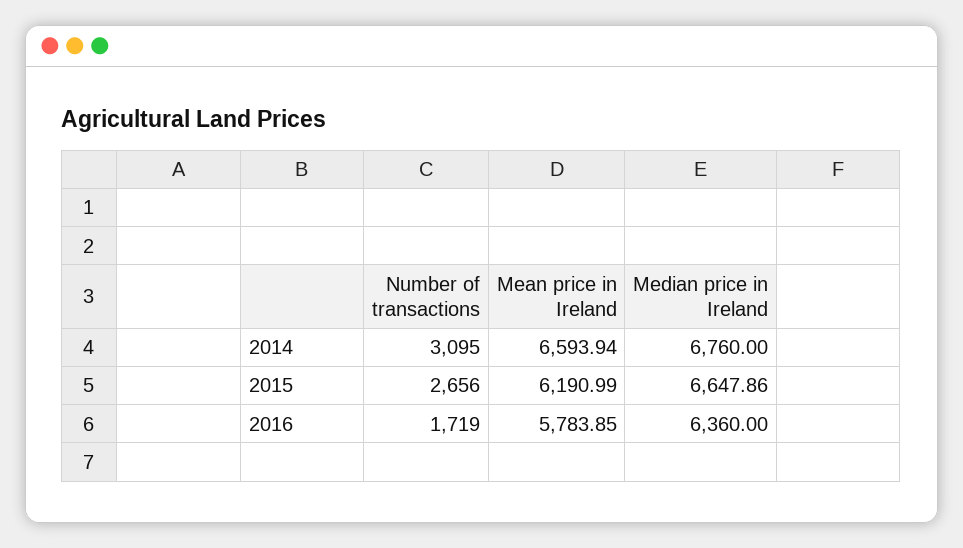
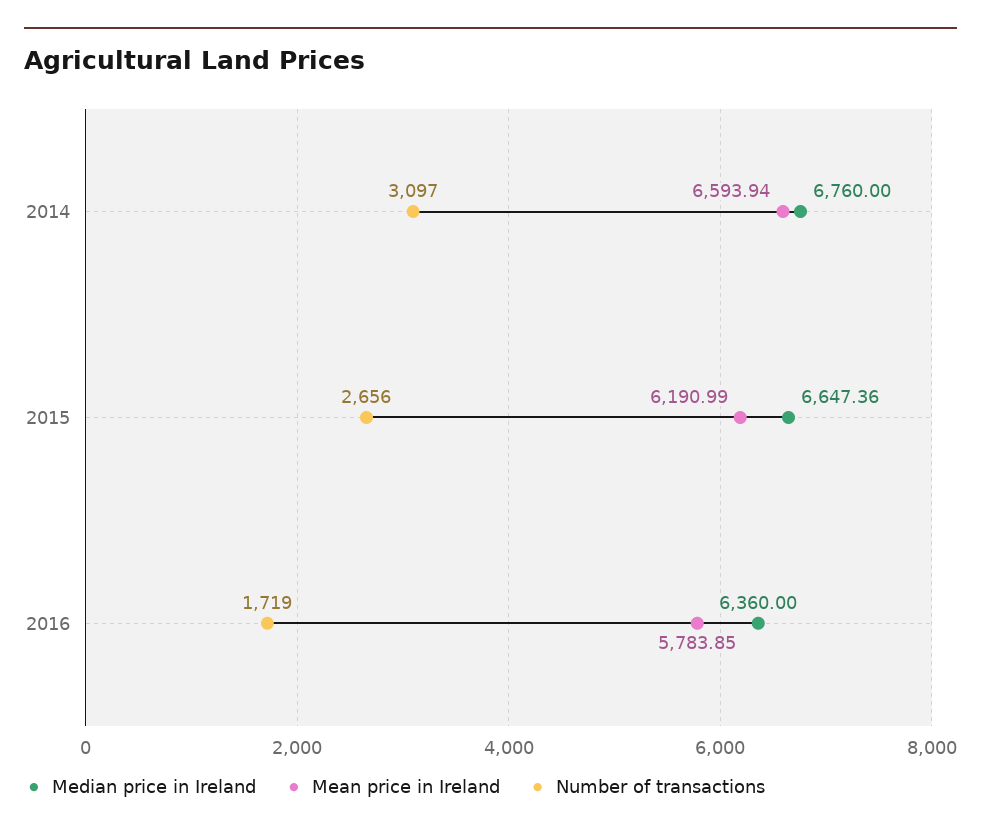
Number of transactions, 2014: 3095 -> 3097
Median price in Ireland, 2015: 6647.86 -> 6647.36

